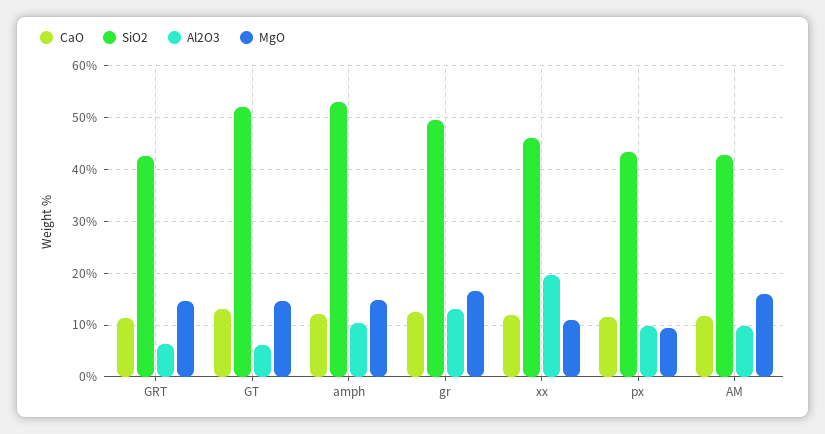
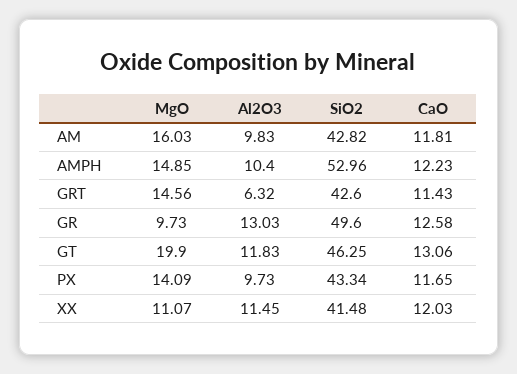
SiO2, GT: 52 -> 46.25
Al2O3, GT: 6 -> 11.83
MgO, GT: 14 -> 19.9
MgO, gr: 16 -> 9.73
SiO2, xx: 46 -> 41.48
Al2O3, xx: 20 -> 11.45
MgO, px: 10 -> 14.09

